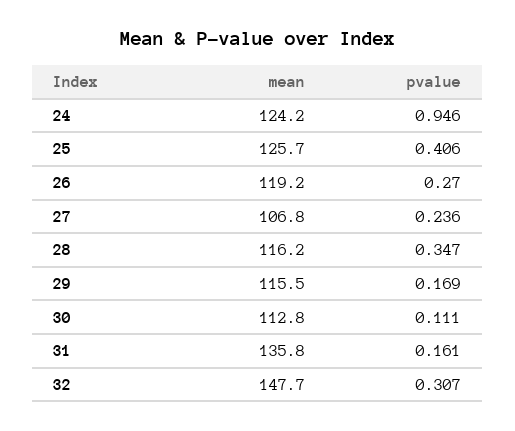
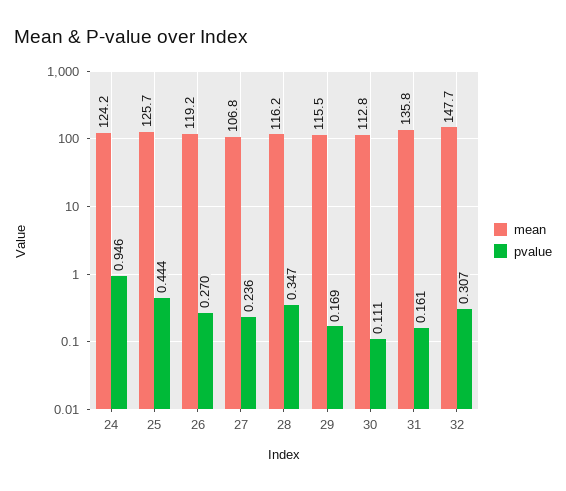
pvalue, 25: 0.406 -> 0.444

